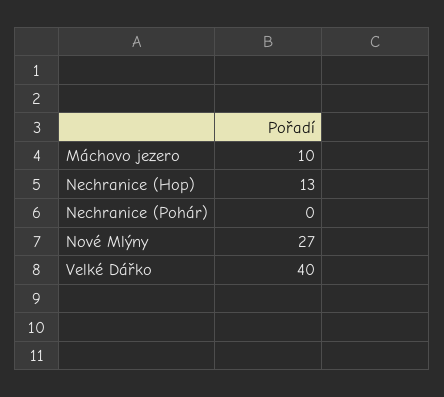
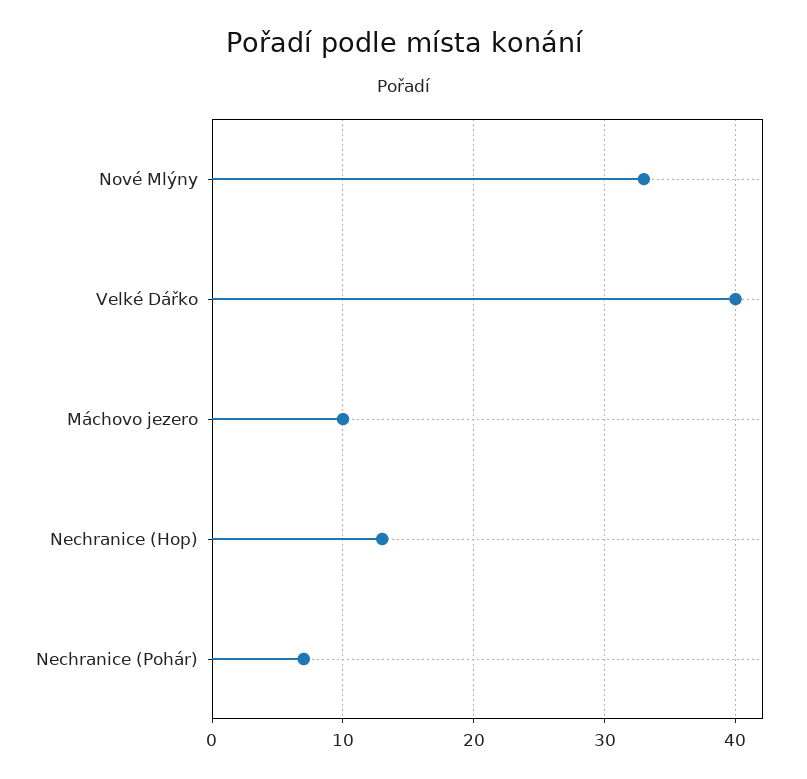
Nechranice (Pohár): 0 -> 7
Nové Mlýny: 27 -> 33

